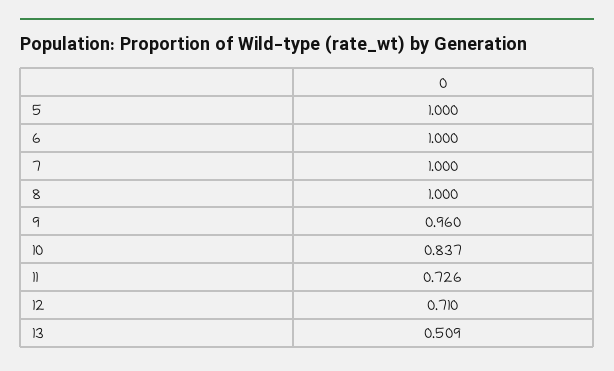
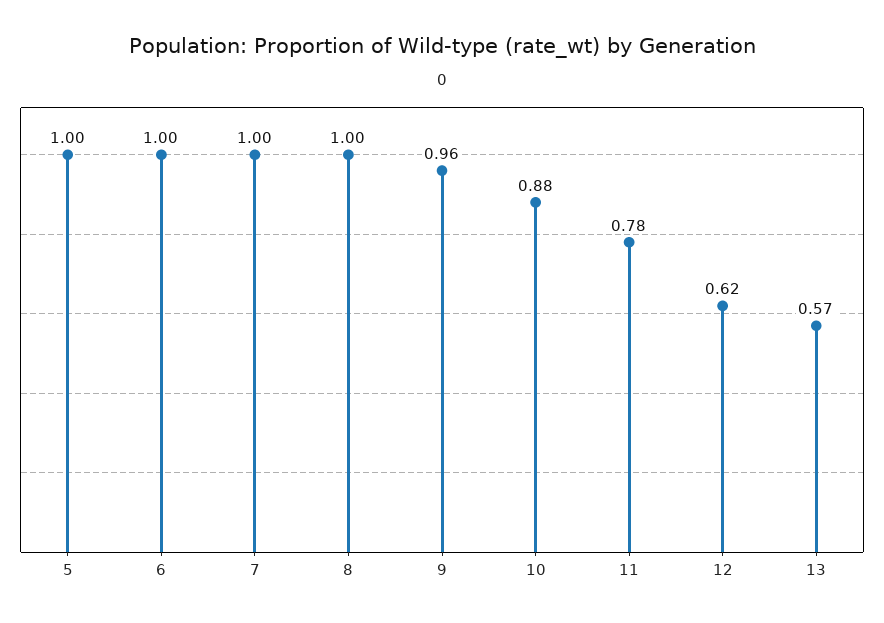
10: 0.837 -> 0.88
11: 0.726 -> 0.78
12: 0.71 -> 0.62
13: 0.509 -> 0.57

